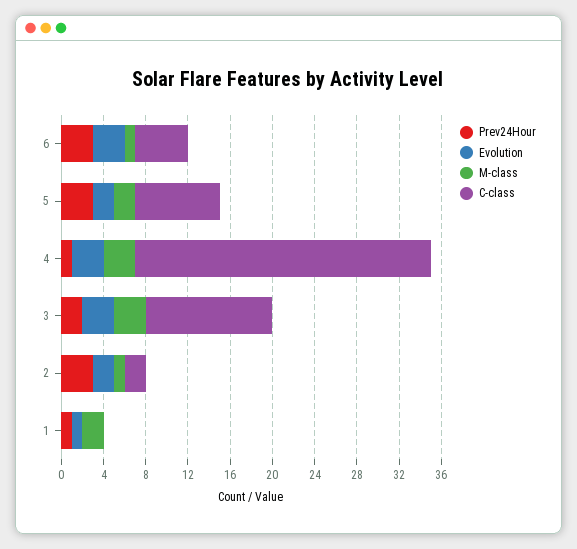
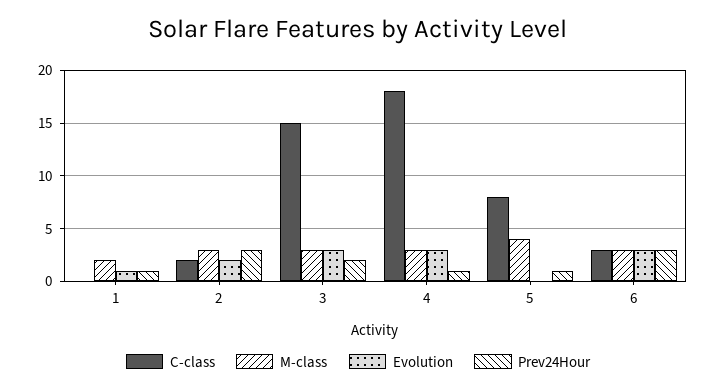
M-class, 6: 1 -> 3
C-class, 6: 5 -> 3
Prev24Hour, 5: 3 -> 1
Evolution, 5: 2 -> 0
M-class, 5: 2 -> 4
C-class, 4: 28 -> 18
C-class, 3: 12 -> 15
M-class, 2: 1 -> 3

